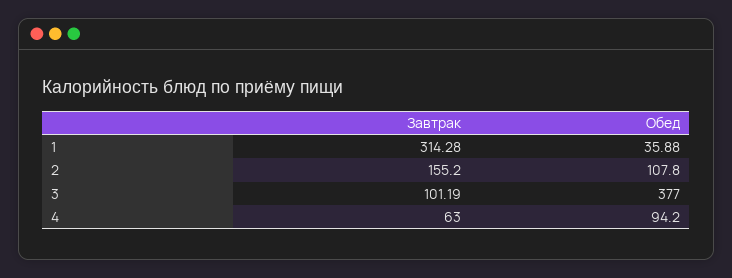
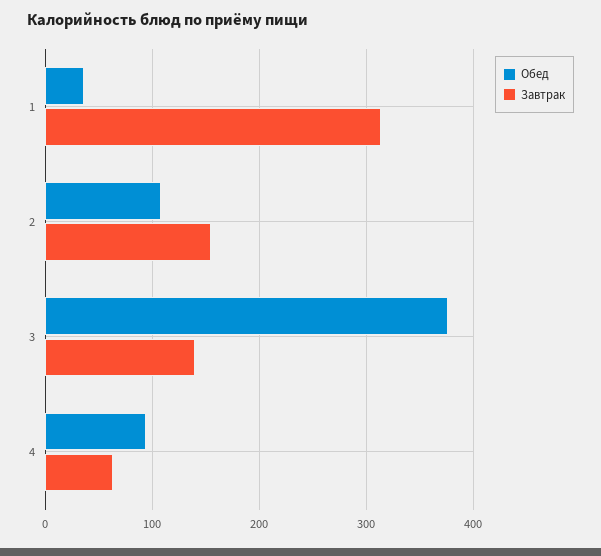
Завтрак, 3: 101.19 -> 140

